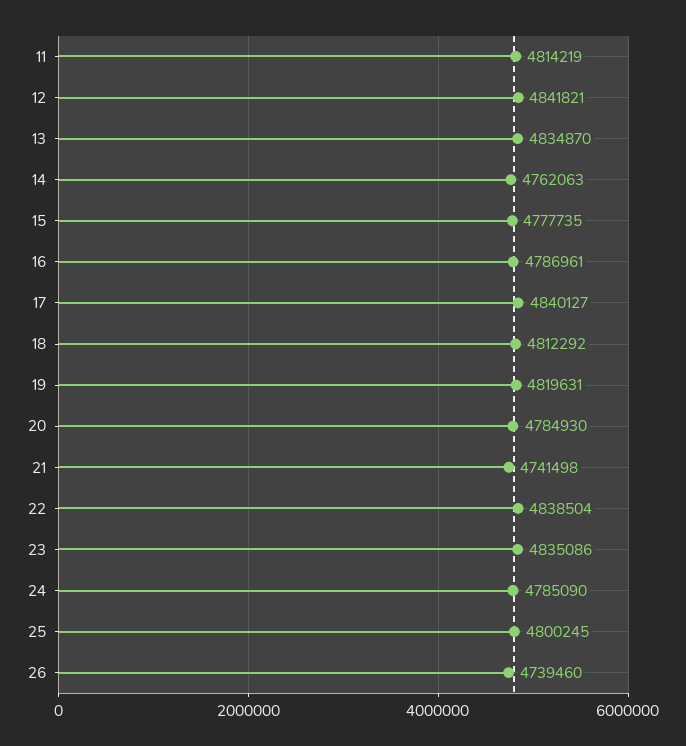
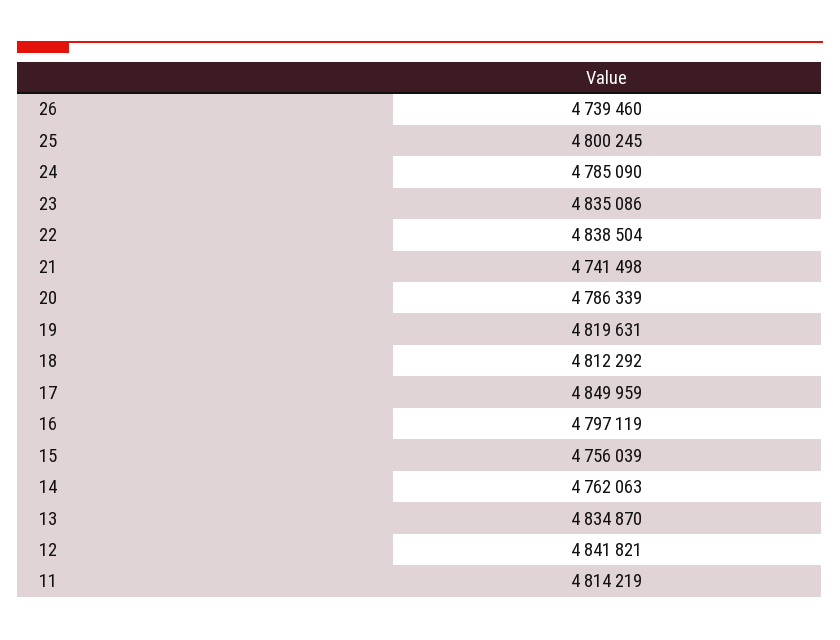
15: 4777735 -> 4756039
16: 4786961 -> 4797119
17: 4840127 -> 4849959
20: 4784930 -> 4786339

